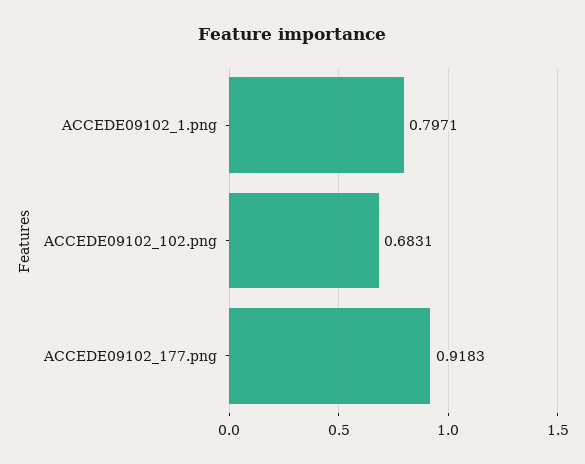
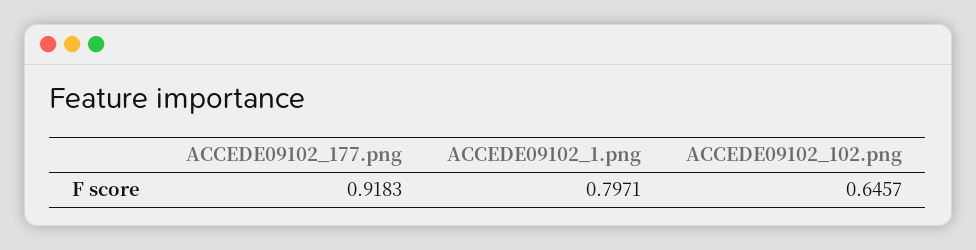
ACCEDE09102_102.png: 0.6831 -> 0.6457

